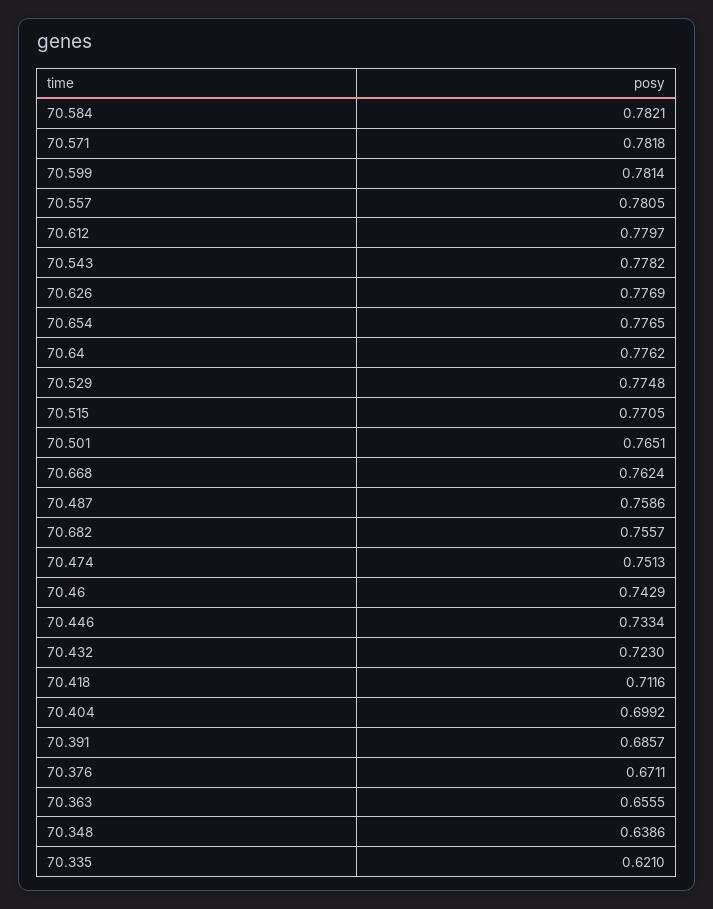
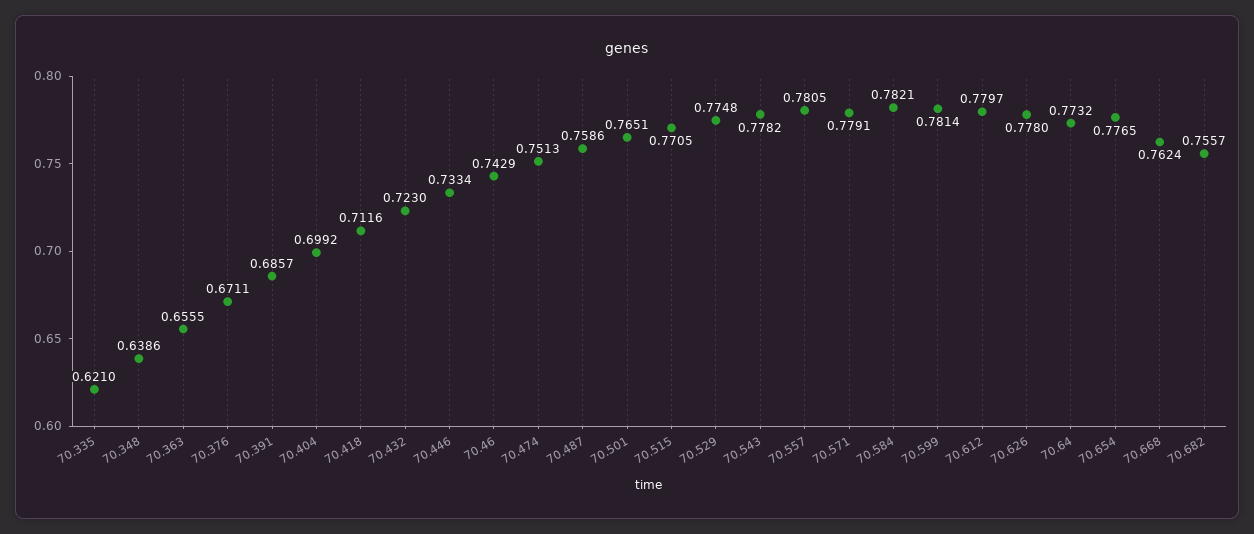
70.571: 0.7818 -> 0.7791
70.626: 0.7769 -> 0.778
70.64: 0.7762 -> 0.7732

